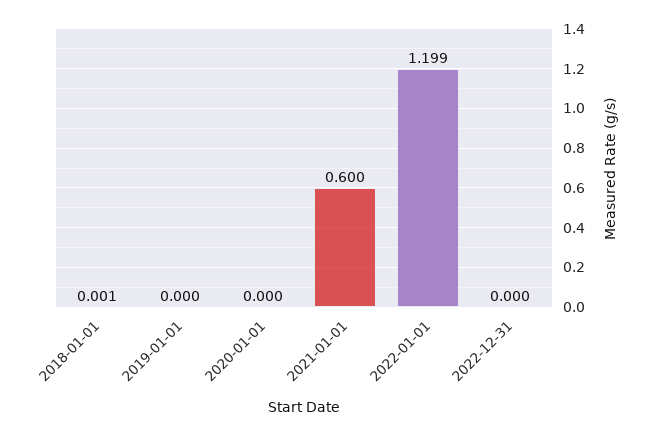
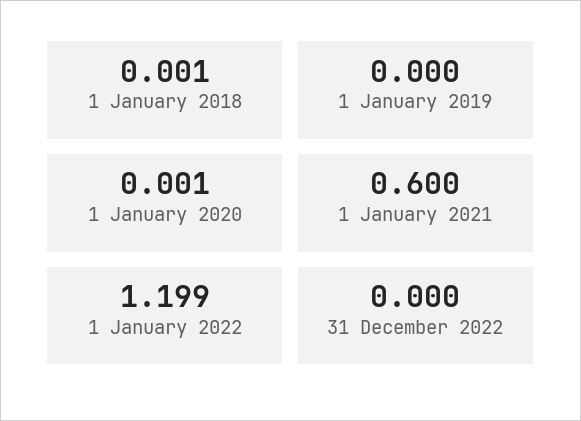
2020-01-01: 0 -> 0.001

